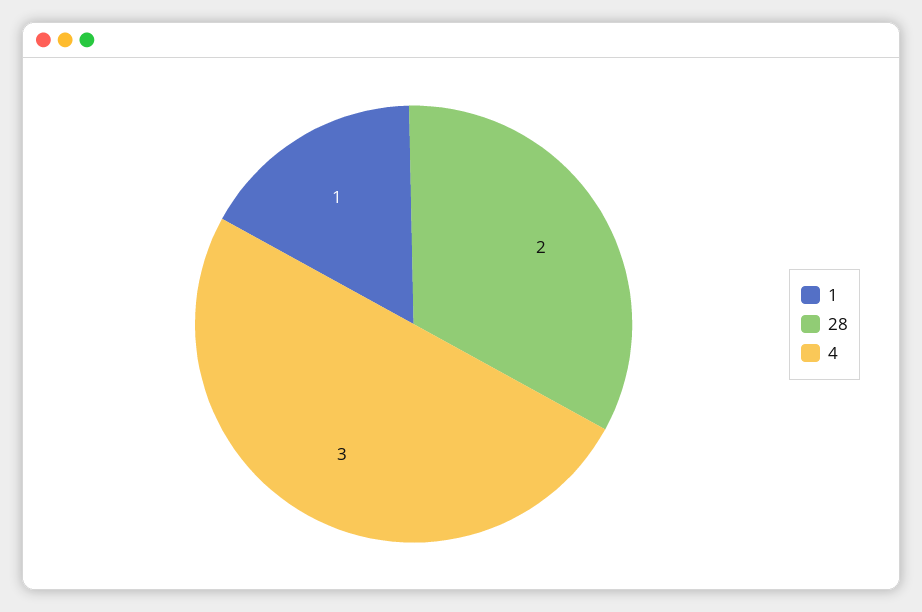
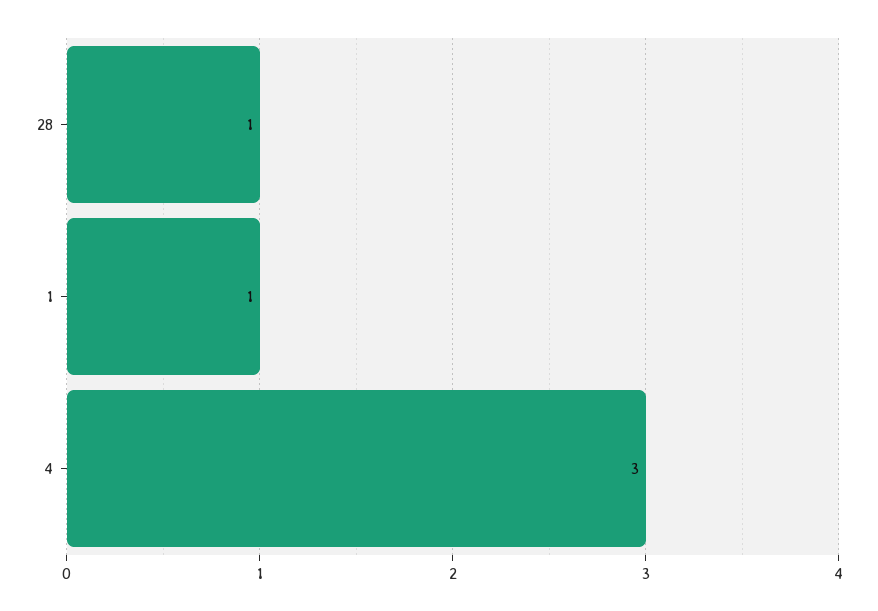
28: 2 -> 1

